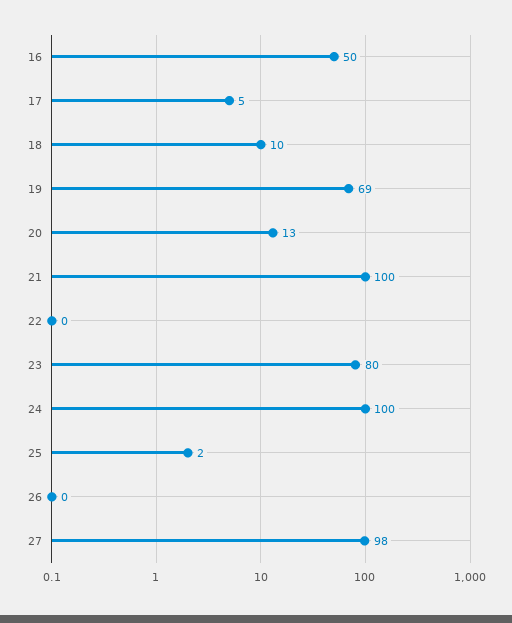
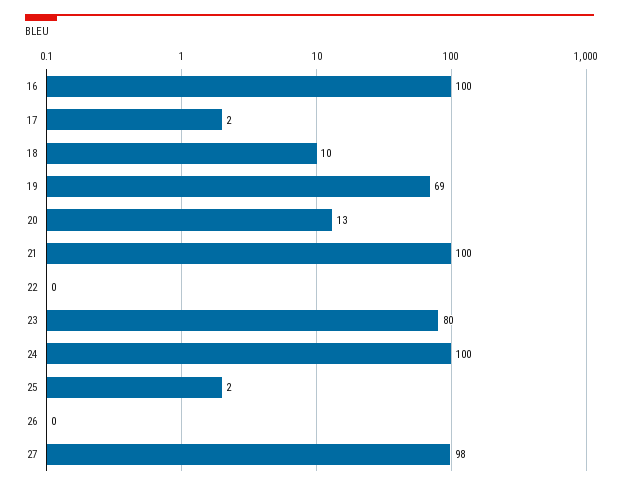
16: 50 -> 100
17: 5 -> 2

